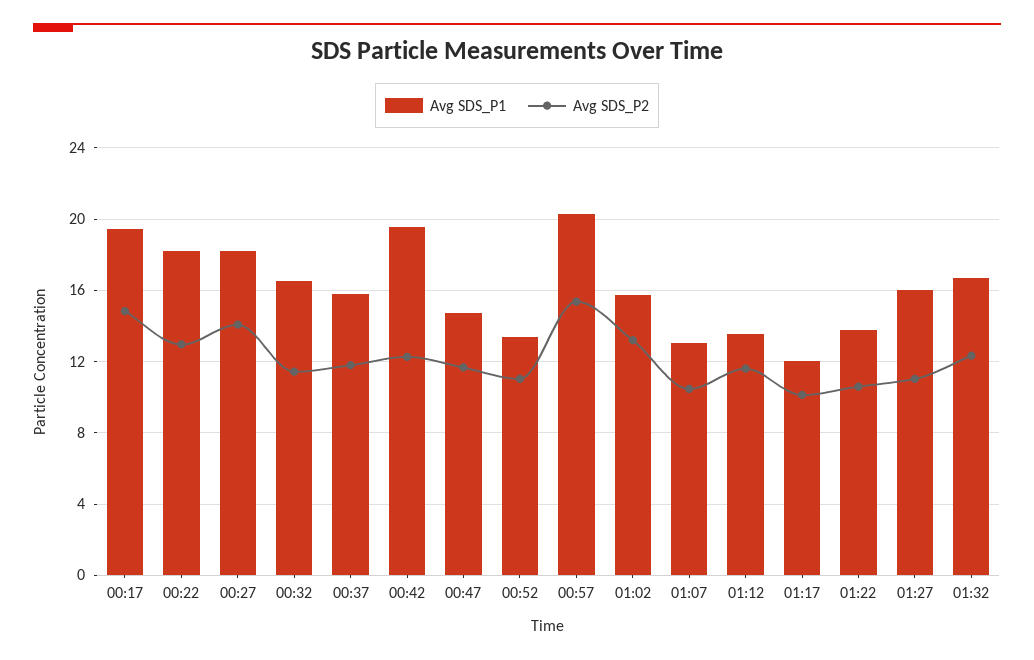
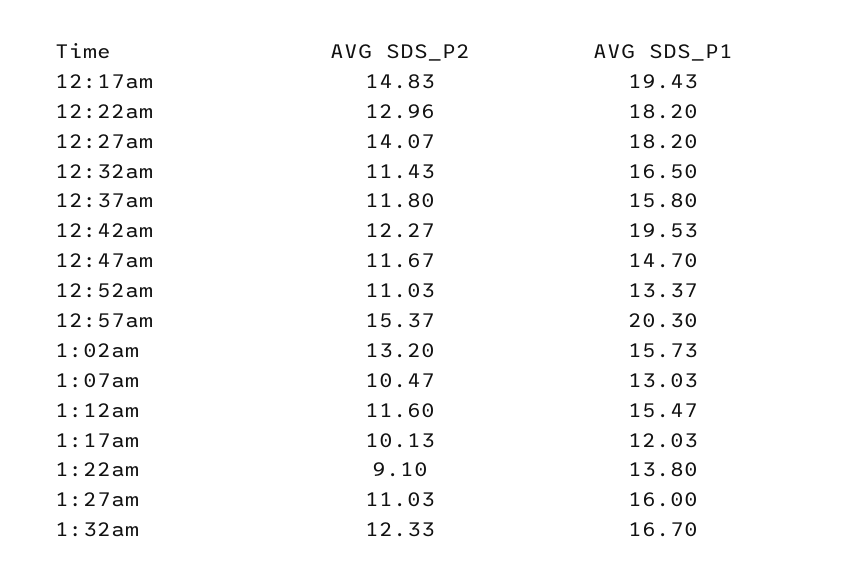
Avg SDS_P1, 01:12: 13.5 -> 15.47
Avg SDS_P2, 01:22: 10.5 -> 9.1

